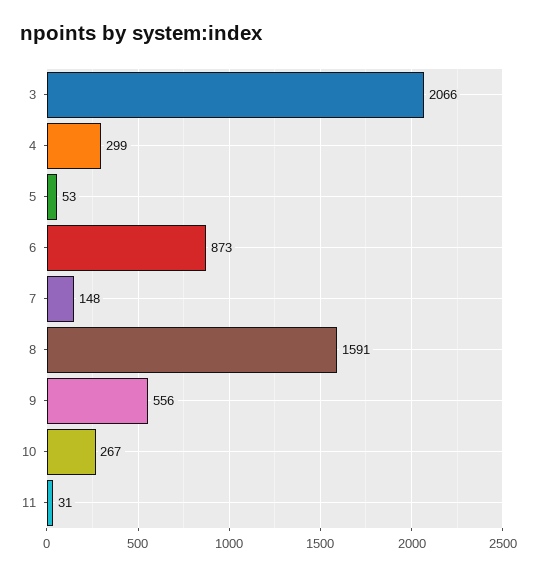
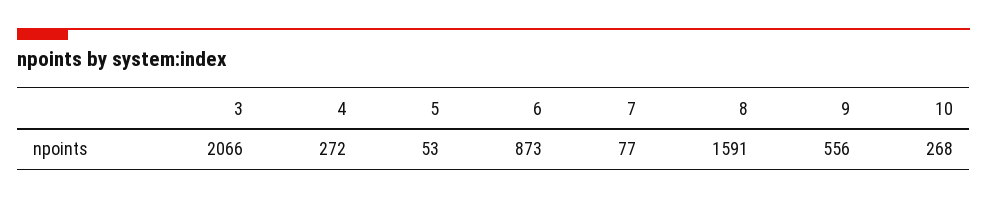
4: 299 -> 272
7: 148 -> 77
10: 267 -> 268
11: 31 -> none

